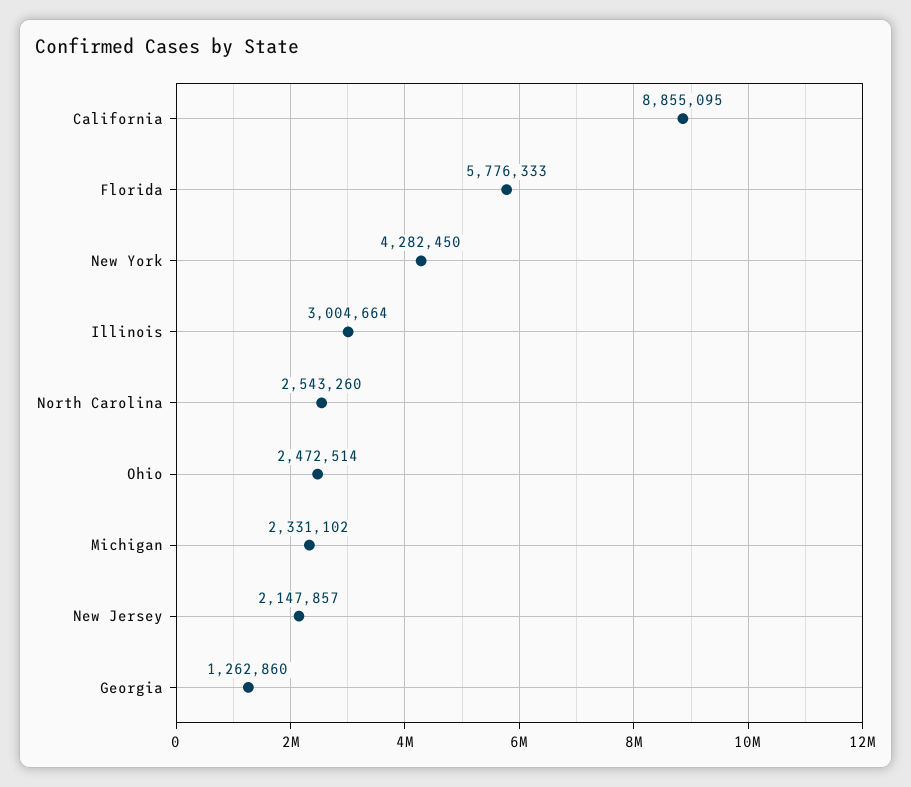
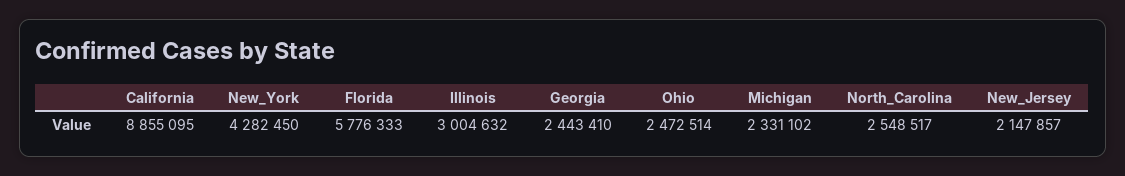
Illinois: 3004664 -> 3004632
North Carolina: 2543260 -> 2548517
Georgia: 1262860 -> 2443410

